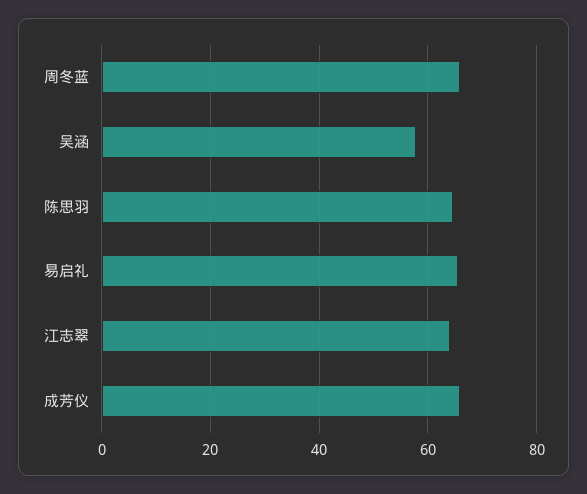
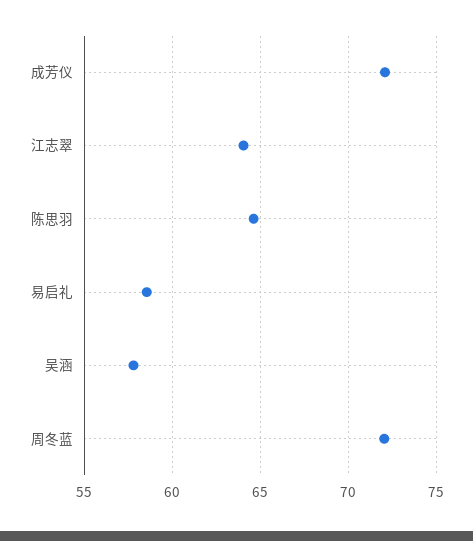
周冬蓝: 66 -> 72
易启礼: 66 -> 58.5
成芳仪: 66 -> 72

